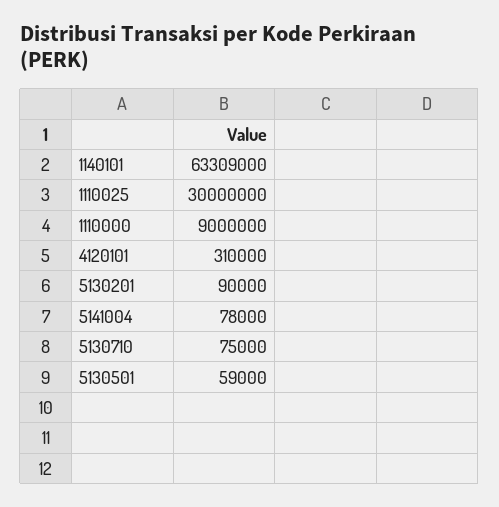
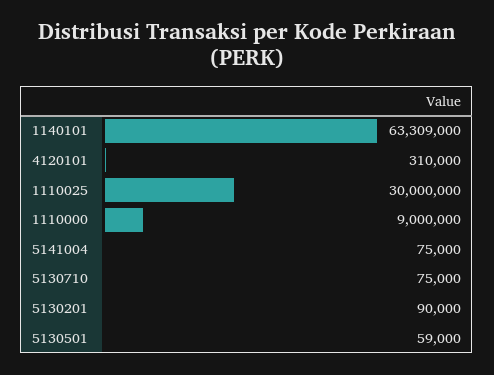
5141004: 78000 -> 75000

